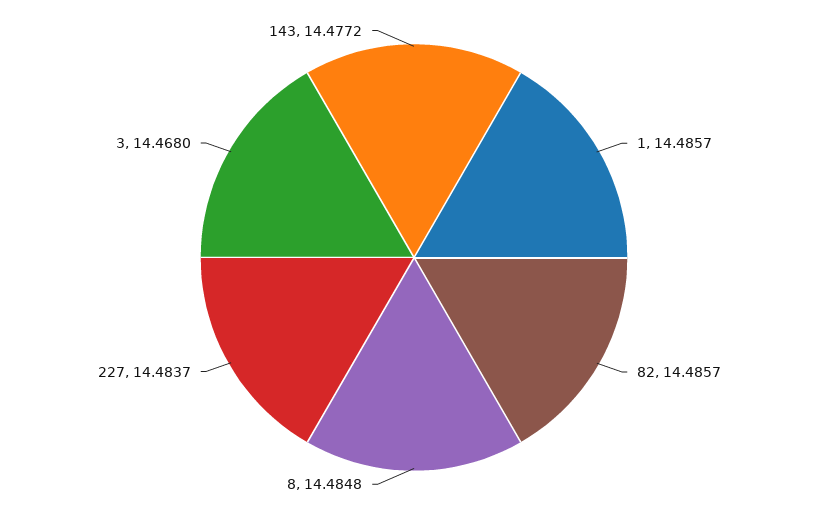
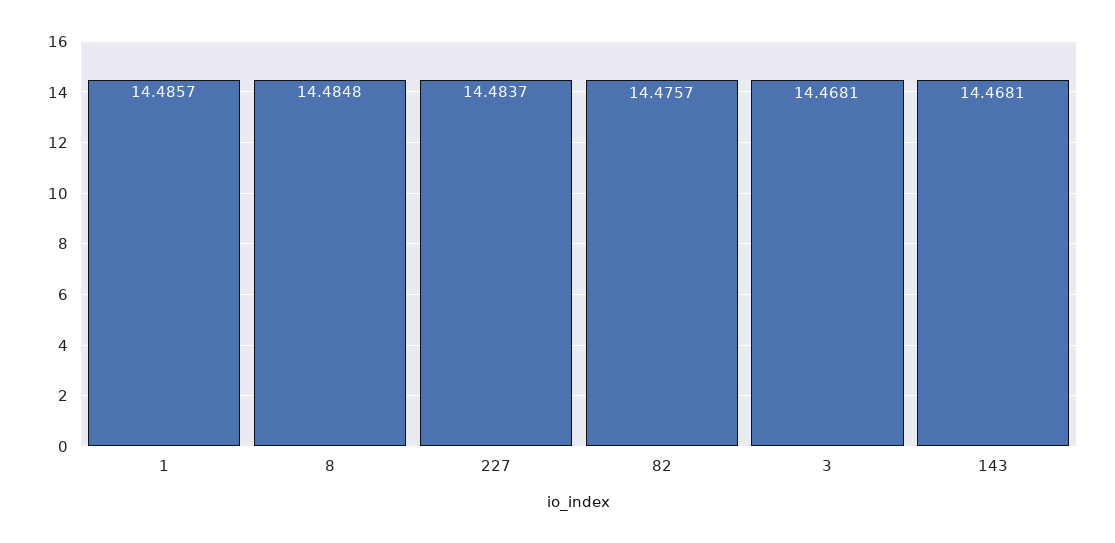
82: 14.4857 -> 14.4757
3: 14.468 -> 14.4681
143: 14.4772 -> 14.4681

